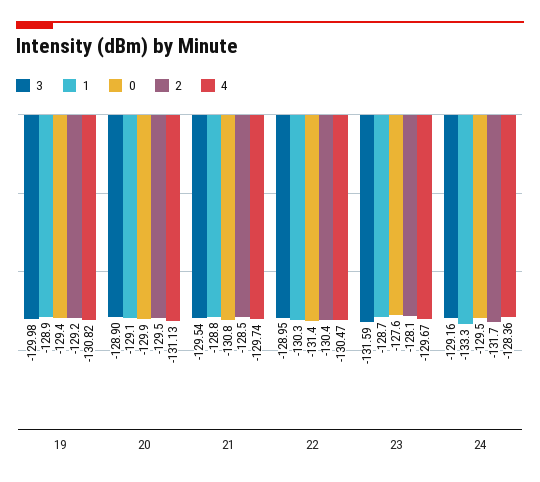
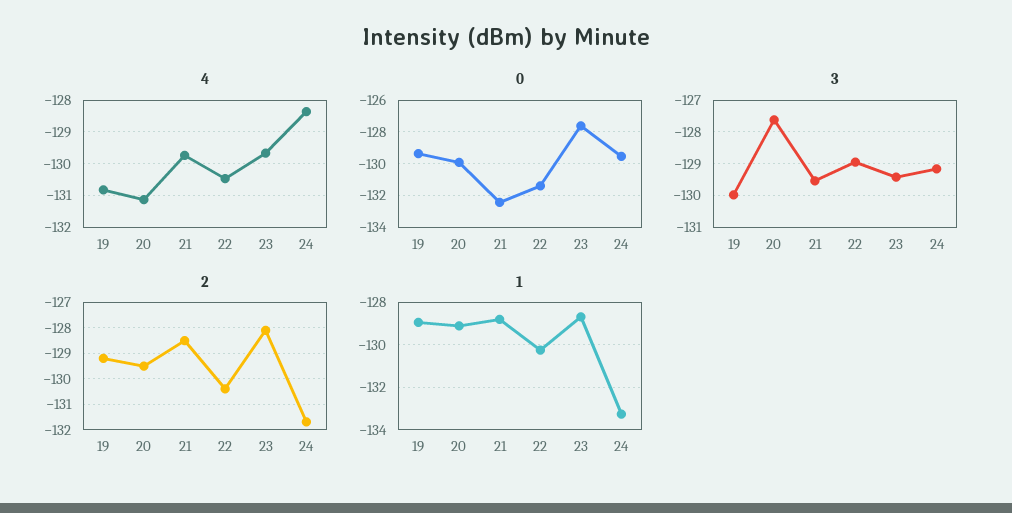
3, 20: -128.9 -> -127.6
0, 21: -130.8 -> -132.5
3, 23: -131.59 -> -129.4

